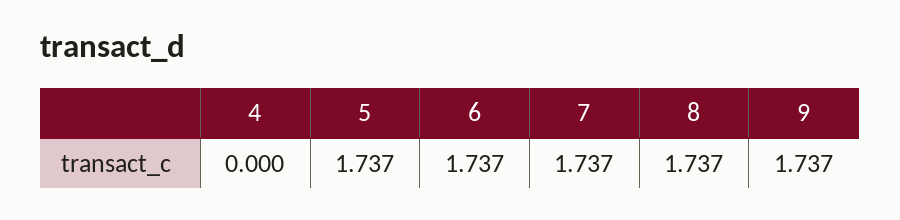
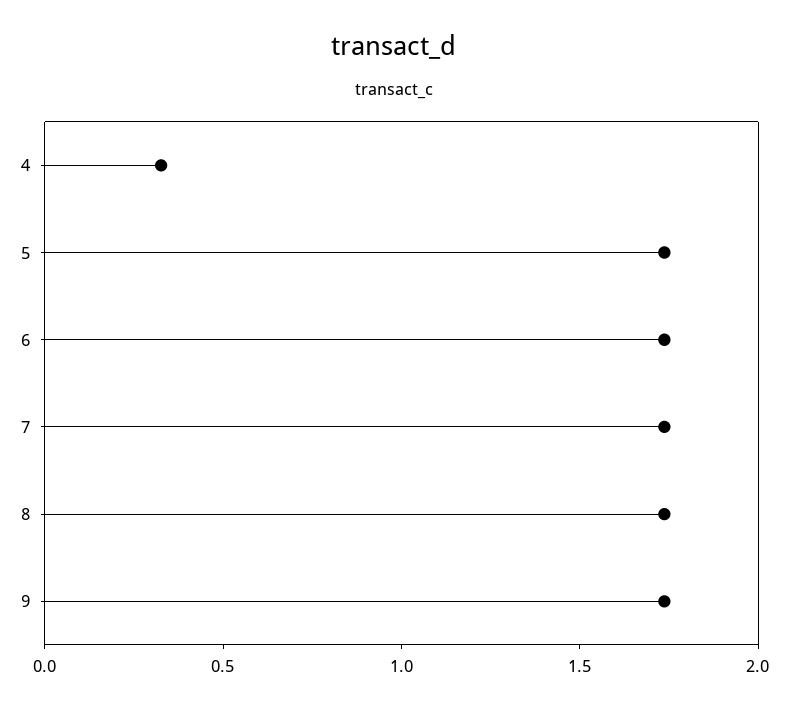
4: 0 -> 0.3

